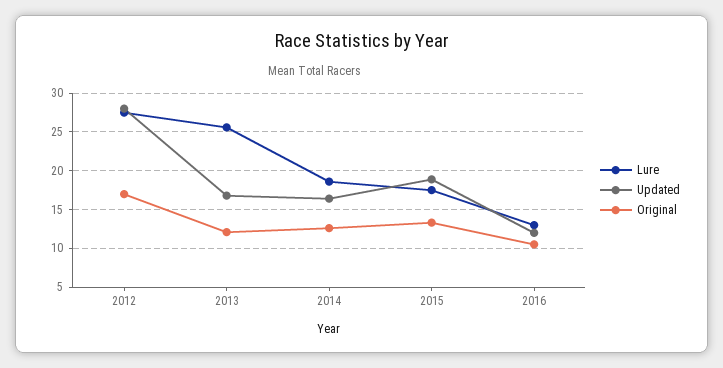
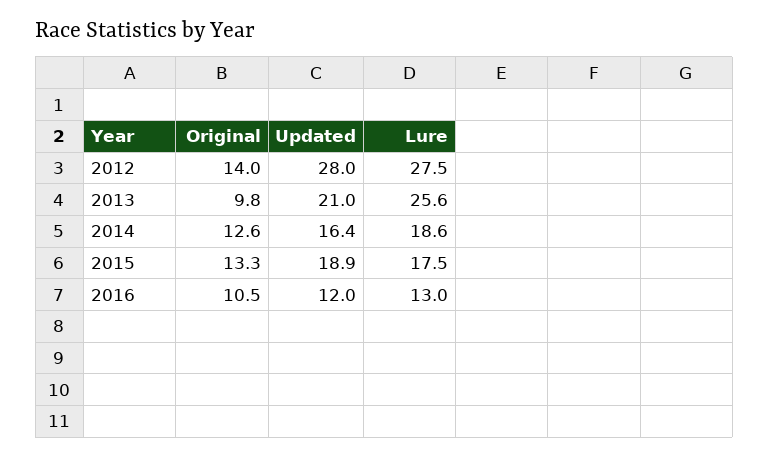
Original, 2012: 17 -> 14
Updated, 2013: 17 -> 21
Original, 2013: 12 -> 9.8

